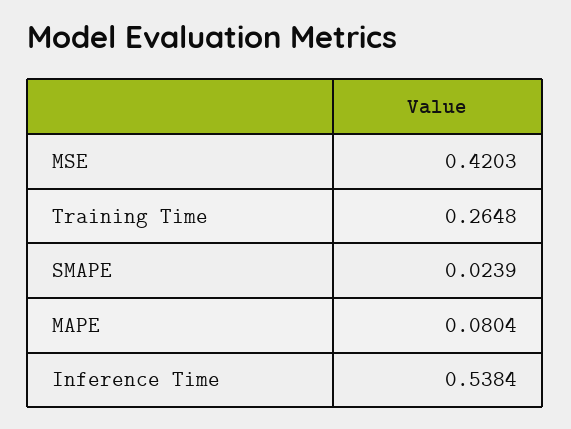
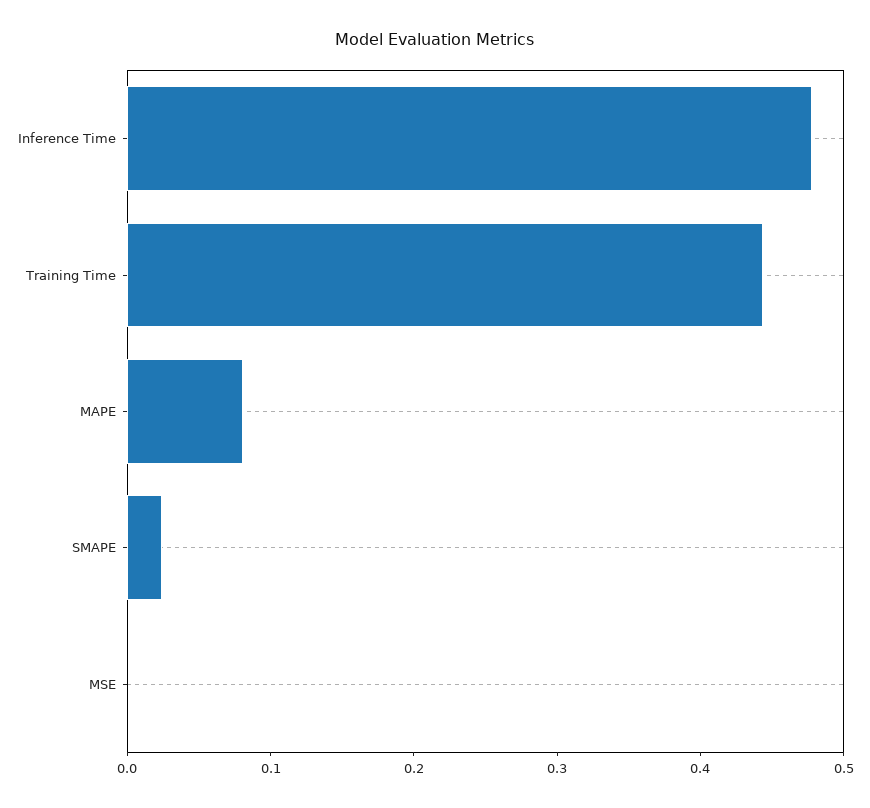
MSE: 0.4203 -> 0
Training Time: 0.2648 -> 0.44
Inference Time: 0.5384 -> 0.48

